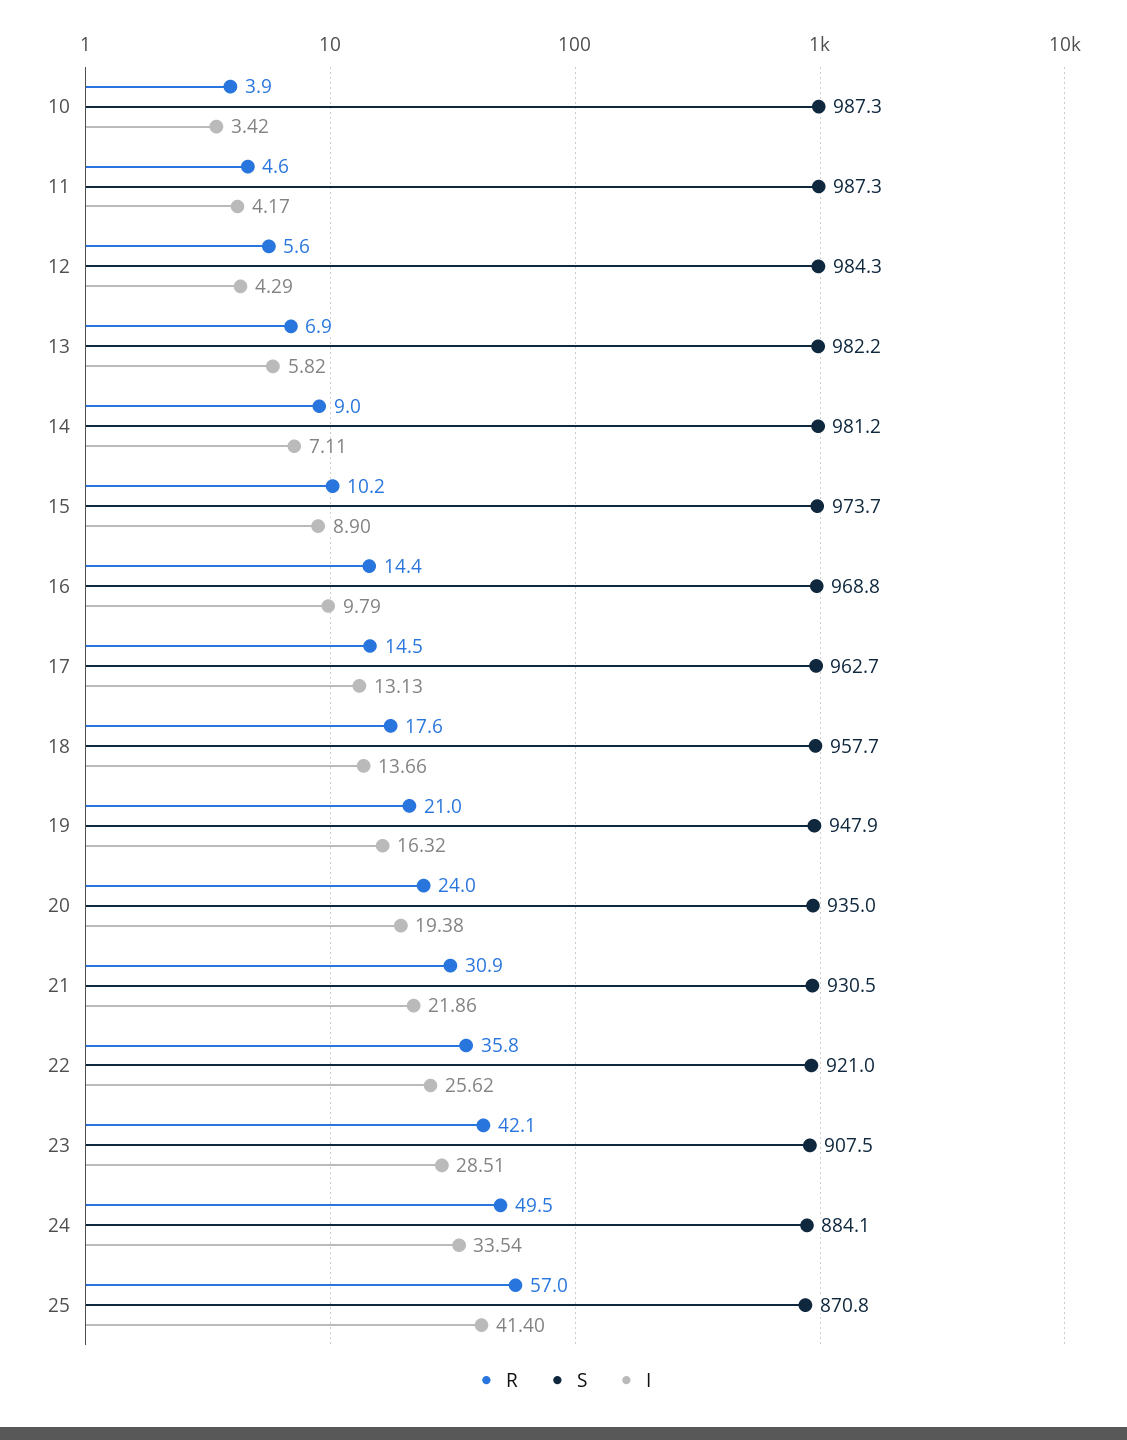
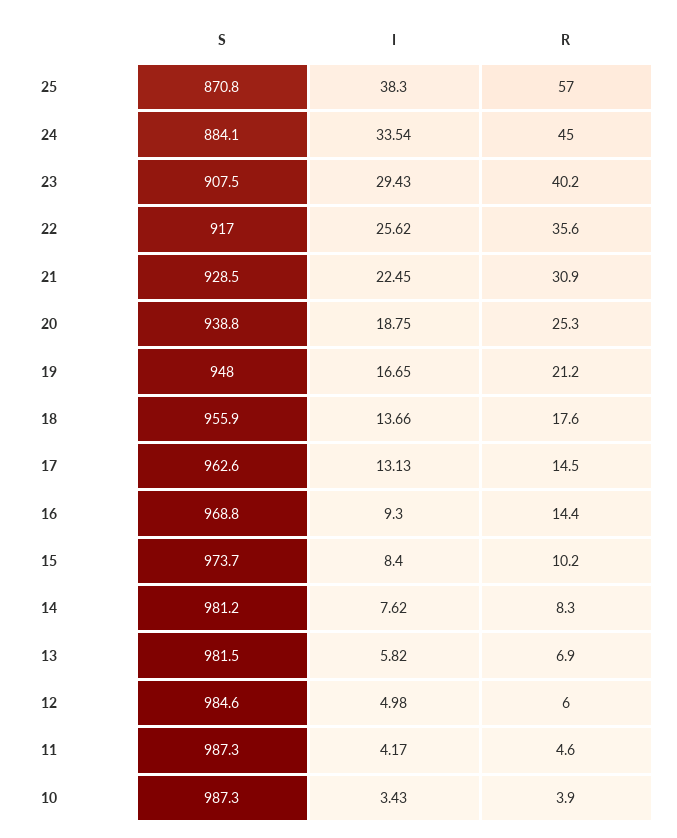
I, 10: 3.42 -> 3.43
R, 12: 5.6 -> 6
S, 12: 984.3 -> 984.6
I, 12: 4.29 -> 4.98
S, 13: 982.2 -> 981.5
R, 14: 9 -> 8.3
I, 14: 7.11 -> 7.62
I, 15: 8.9 -> 8.4
I, 16: 9.79 -> 9.3
S, 17: 962.7 -> 962.6
S, 18: 957.7 -> 955.9
R, 19: 21 -> 21.2
S, 19: 947.9 -> 948
I, 19: 16.32 -> 16.65
R, 20: 24 -> 25.3
S, 20: 935 -> 938.8
I, 20: 19.38 -> 18.75
S, 21: 930.5 -> 928.5
I, 21: 21.86 -> 22.45
R, 22: 35.8 -> 35.6
S, 22: 921 -> 917
R, 23: 42.1 -> 40.2
I, 23: 28.51 -> 29.43
R, 24: 49.5 -> 45
I, 25: 41.4 -> 38.3

